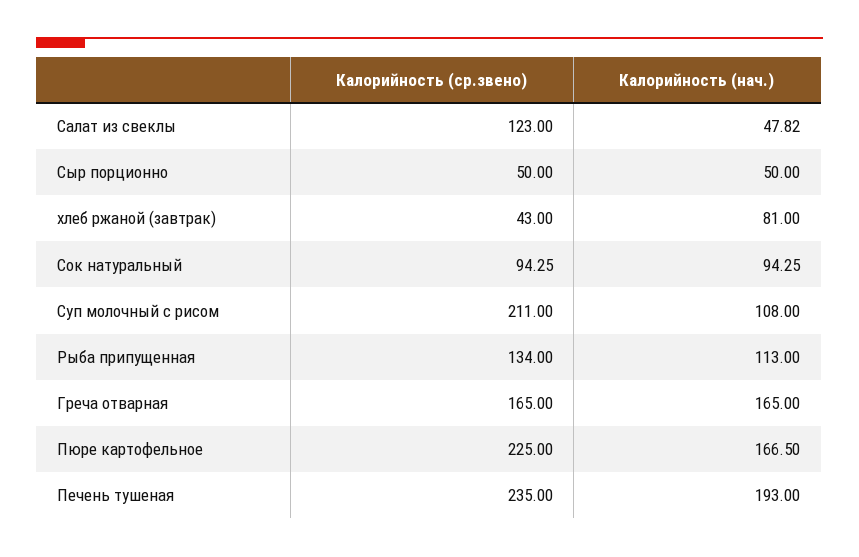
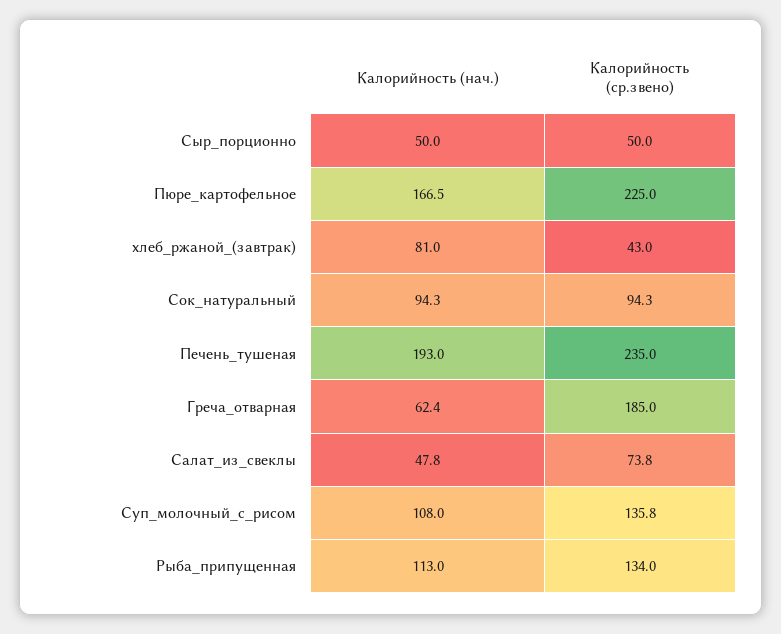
Калорийность (ср.звено), Салат из свеклы: 123 -> 73.8
Калорийность (ср.звено), Суп молочный с рисом: 211 -> 135.8
Калорийность (ср.звено), Греча отварная: 165 -> 185
Калорийность (нач.), Греча отварная: 165 -> 62.4

